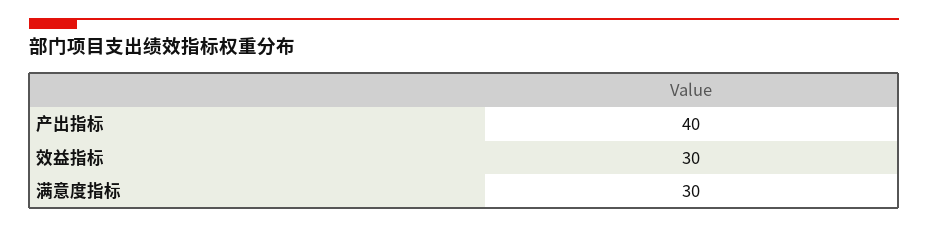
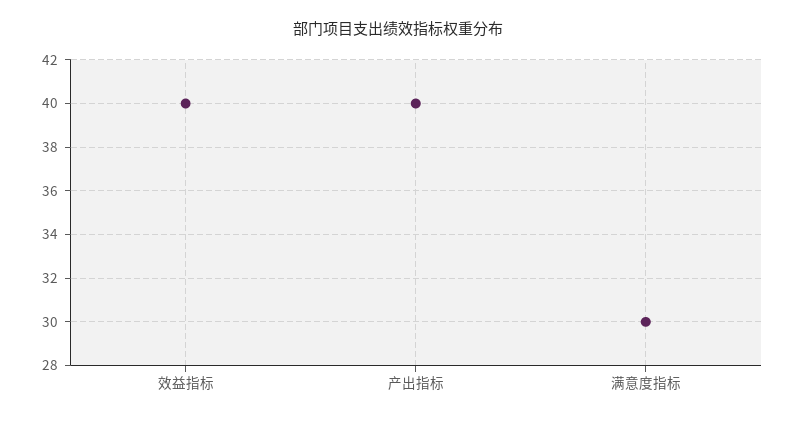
效益指标: 30 -> 40

